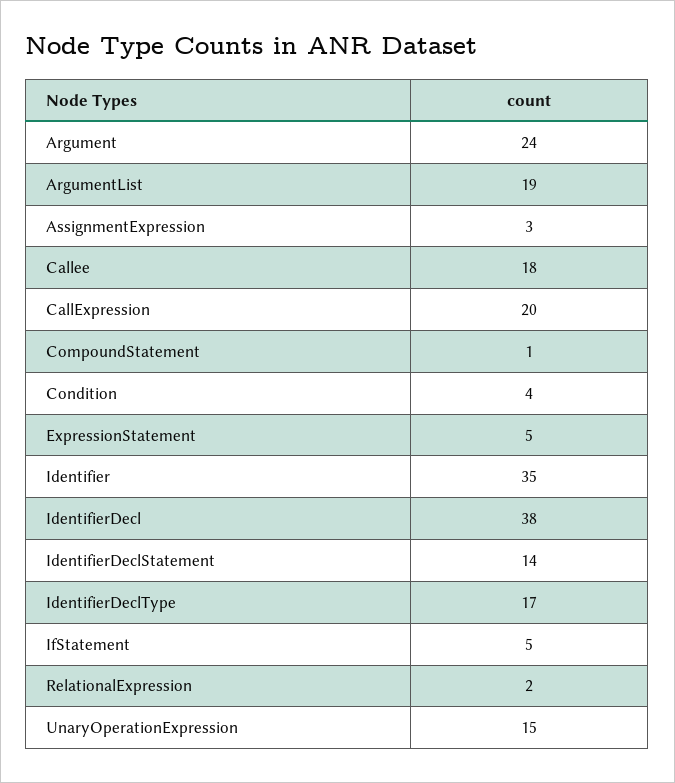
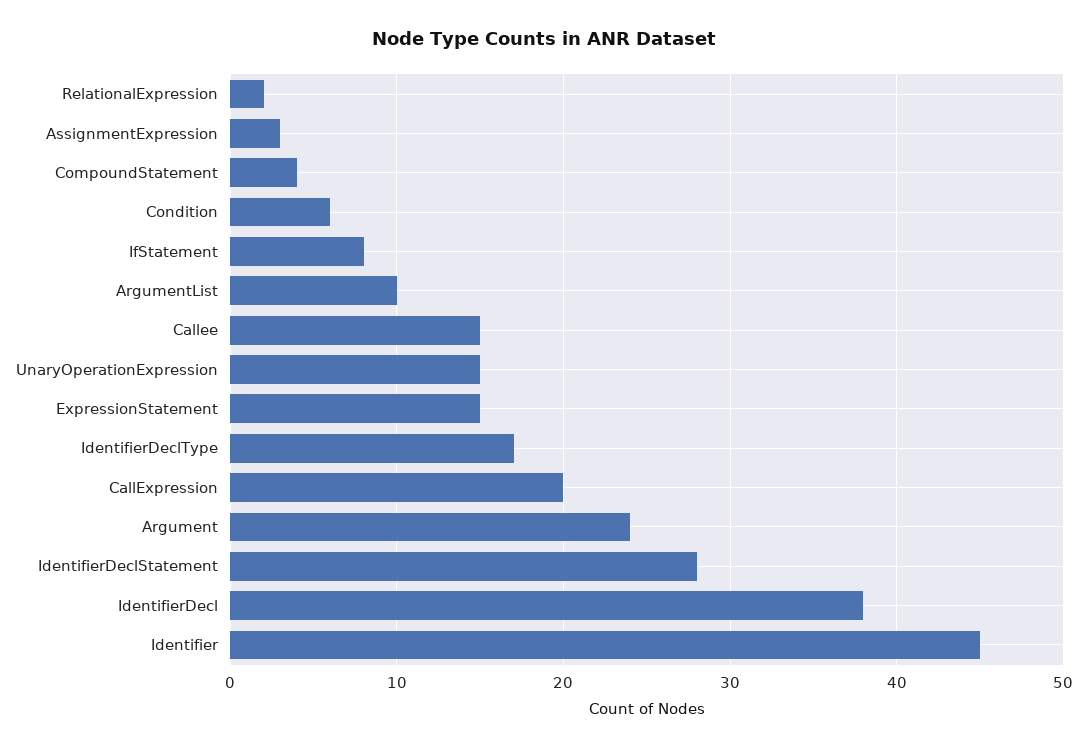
ArgumentList: 19 -> 10
Callee: 18 -> 15
CompoundStatement: 1 -> 4
Condition: 4 -> 6
ExpressionStatement: 5 -> 15
Identifier: 35 -> 45
IdentifierDeclStatement: 14 -> 28
IfStatement: 5 -> 8

